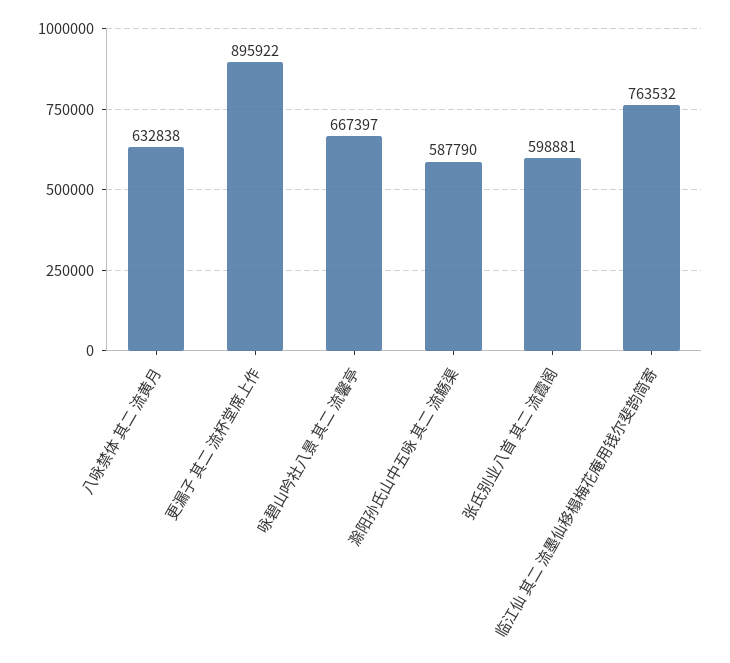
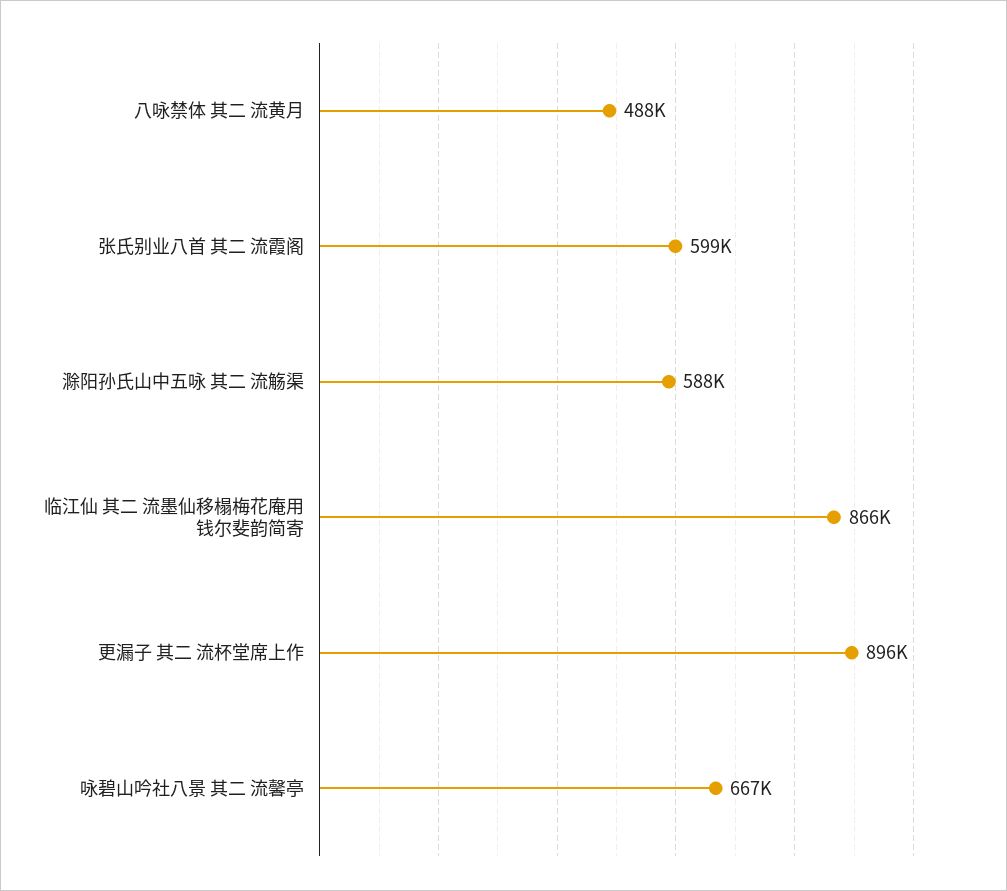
八咏禁体 其二 流黄月: 632838 -> 488000
临江仙 其二 流墨仙移榻梅花庵用钱尔斐韵简寄: 763532 -> 866000

